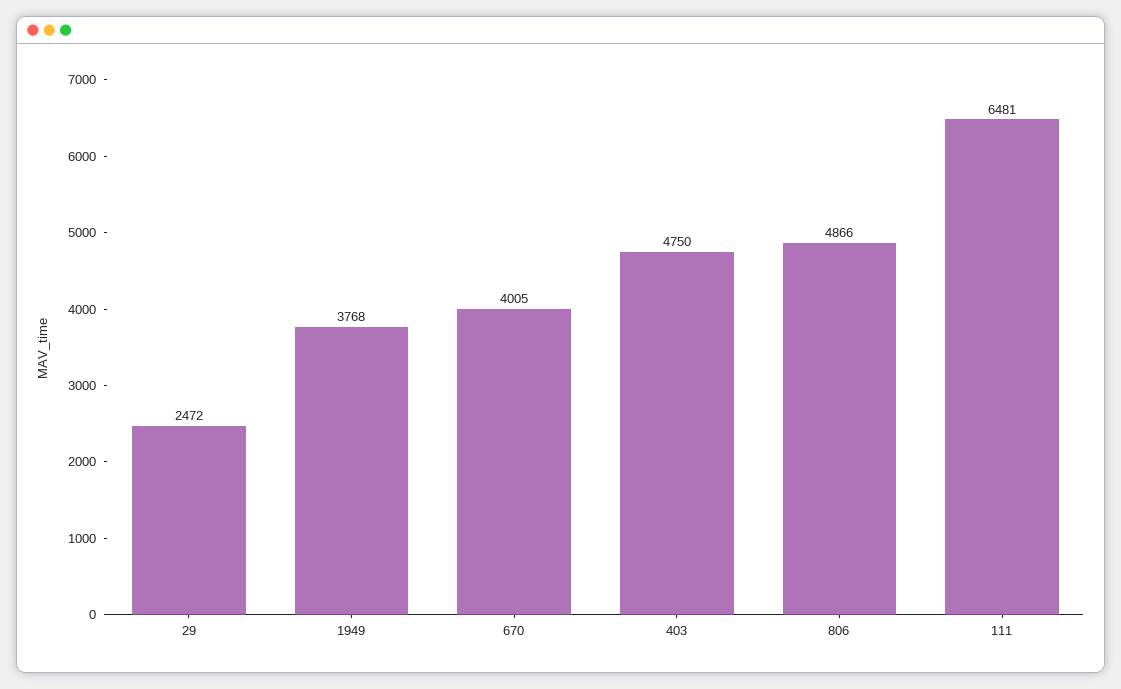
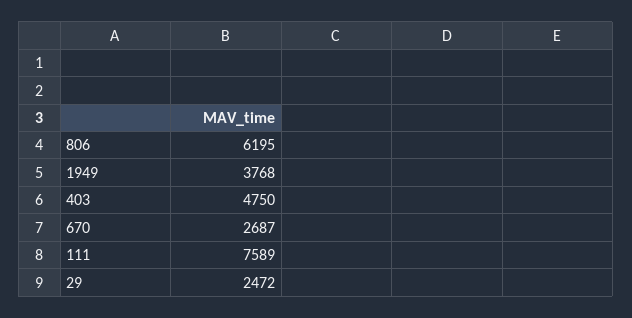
670: 4005 -> 2687
806: 4866 -> 6195
111: 6481 -> 7589

